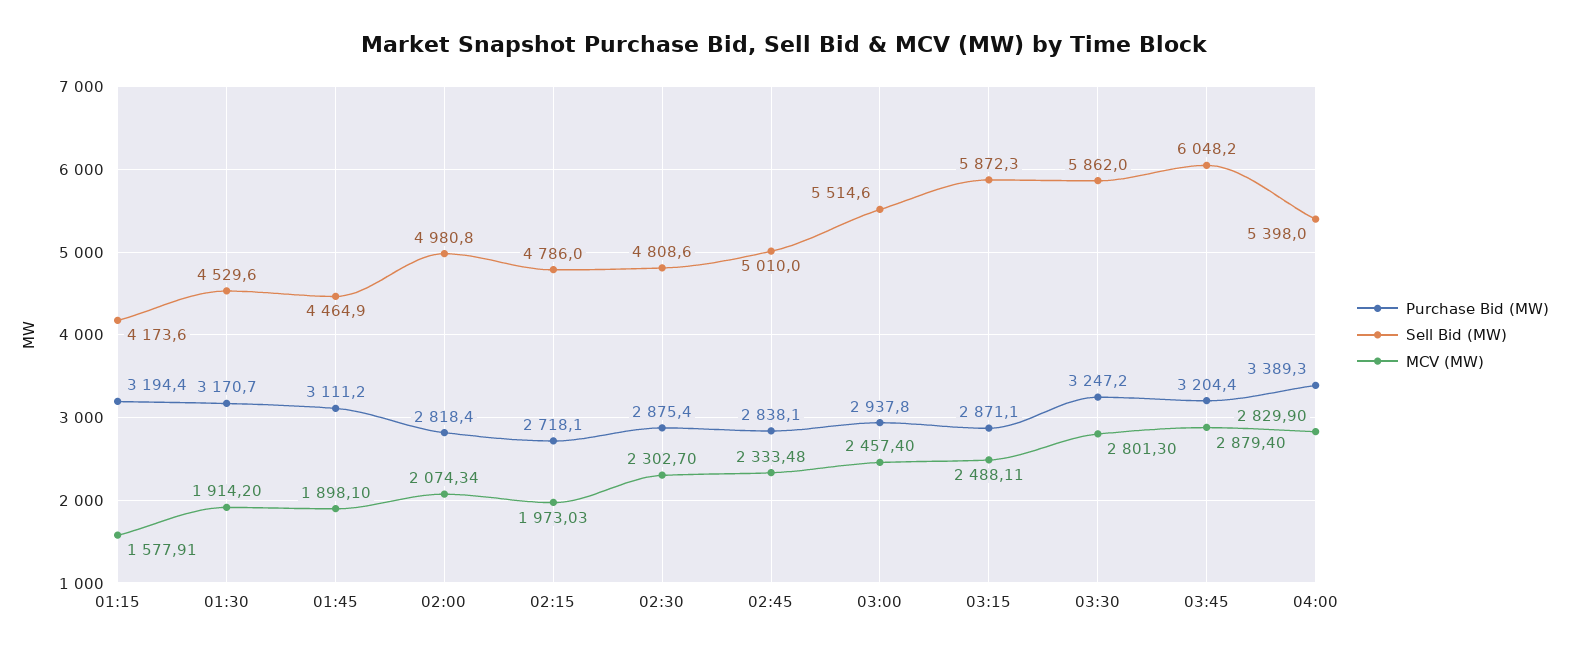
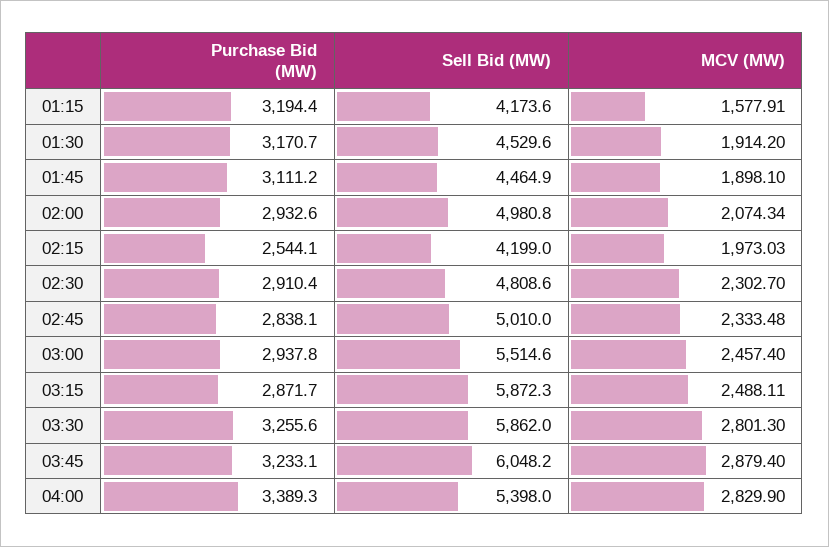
Purchase Bid (MW), 02:00: 2818.4 -> 2932.6
Purchase Bid (MW), 02:15: 2718.1 -> 2544.1
Sell Bid (MW), 02:15: 4786 -> 4199
Purchase Bid (MW), 02:30: 2875.4 -> 2910.4
Purchase Bid (MW), 03:15: 2871.1 -> 2871.7
Purchase Bid (MW), 03:30: 3247.2 -> 3255.6
Purchase Bid (MW), 03:45: 3204.4 -> 3233.1

